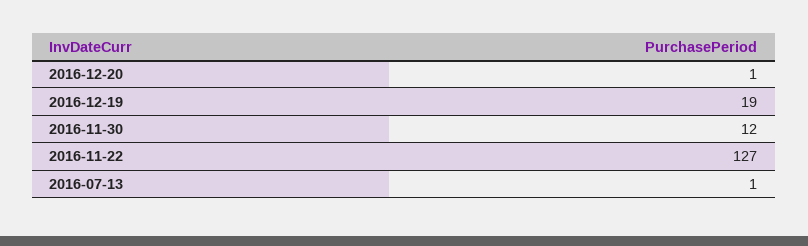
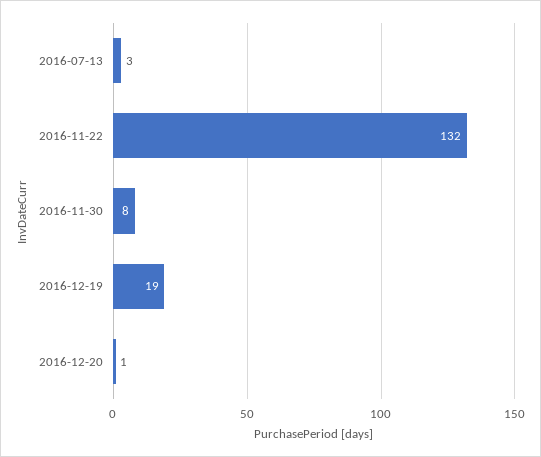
2016-11-30: 12 -> 8
2016-11-22: 127 -> 132
2016-07-13: 1 -> 3

